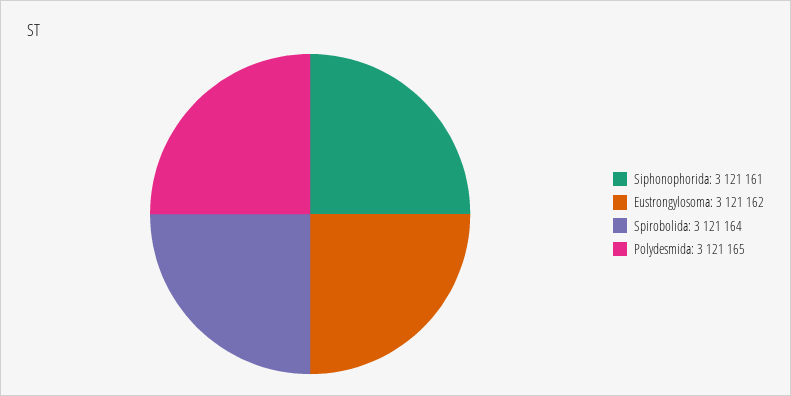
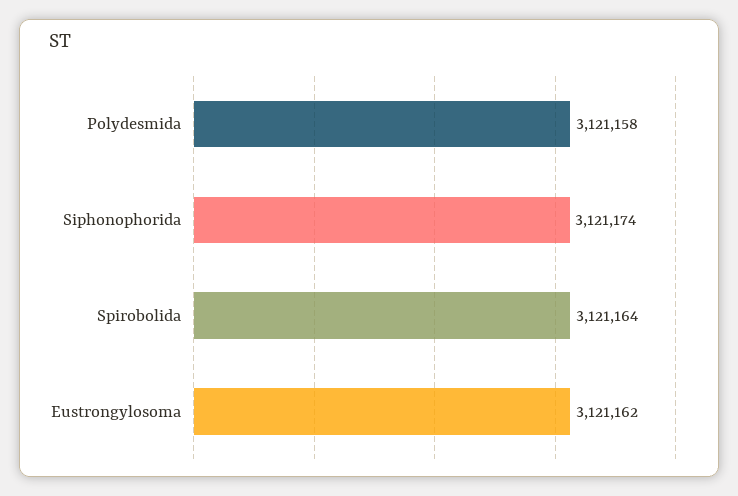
Siphonophorida: 3121161 -> 3121174
Polydesmida: 3121165 -> 3121158

